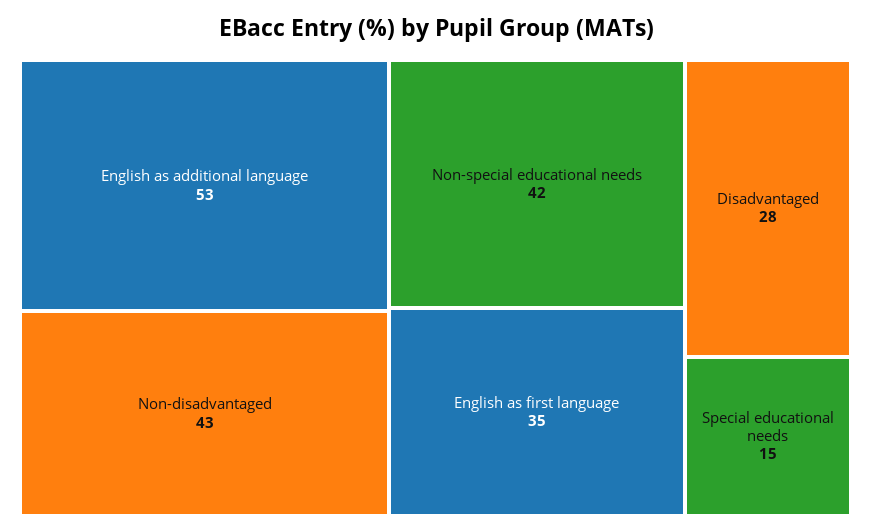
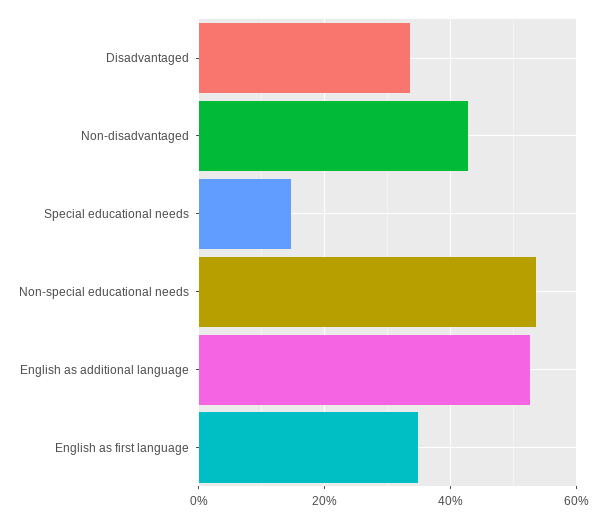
Non-special educational needs: 42 -> 54
Disadvantaged: 28 -> 34

